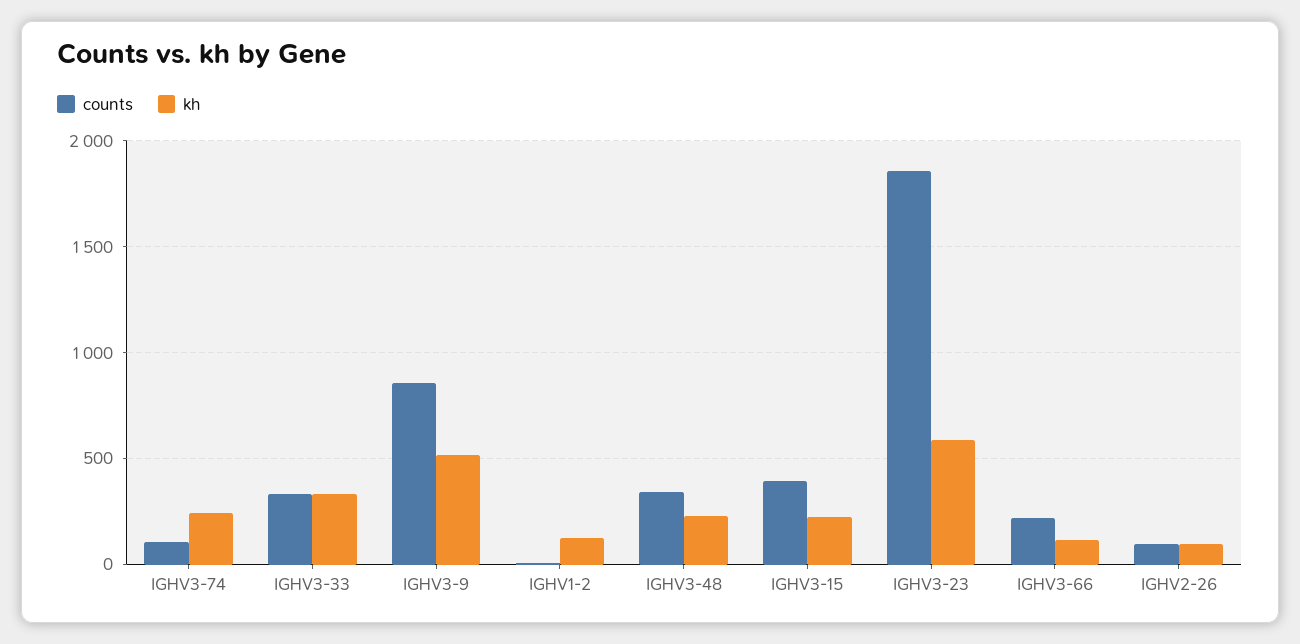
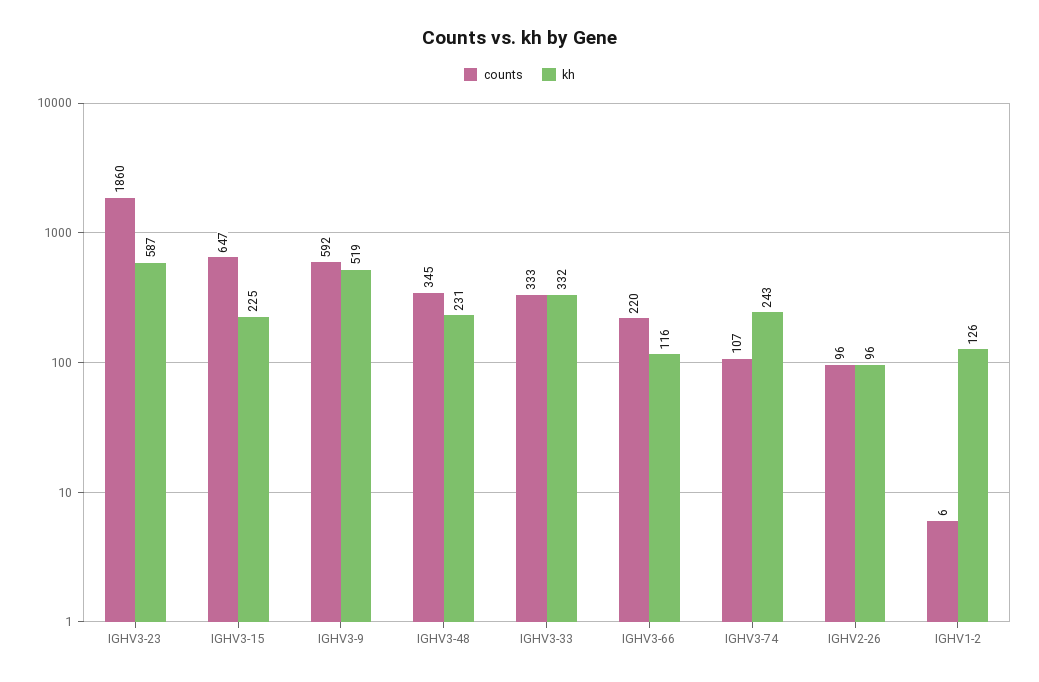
counts, IGHV3-9: 850 -> 592
counts, IGHV3-15: 400 -> 647

